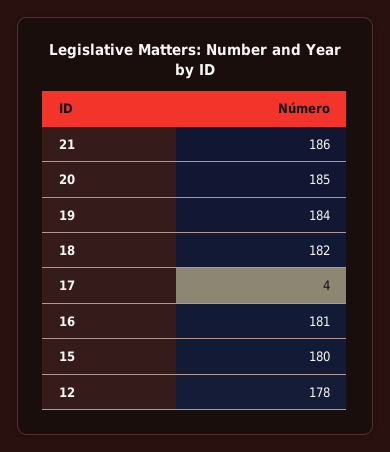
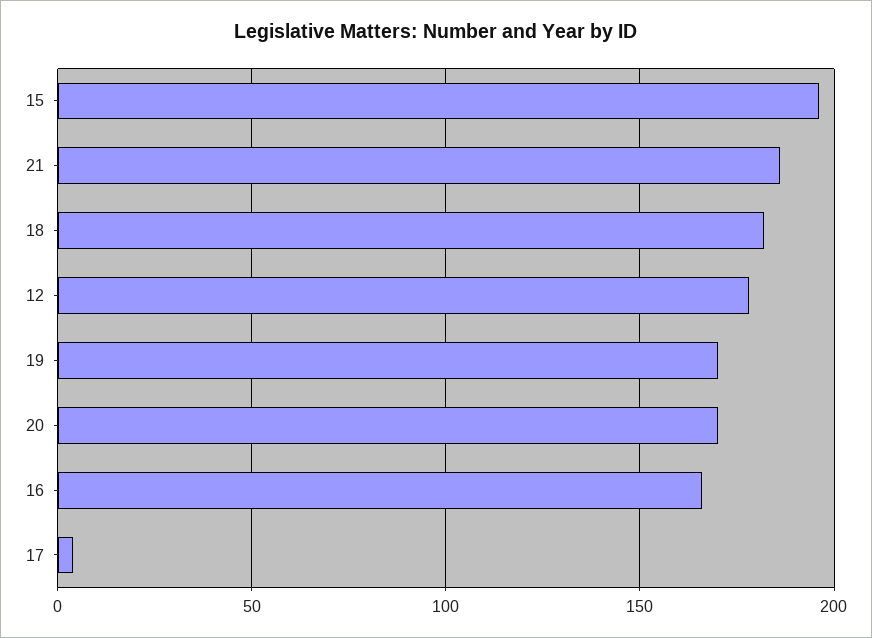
20: 185 -> 170
19: 184 -> 170
16: 181 -> 165
15: 180 -> 195

